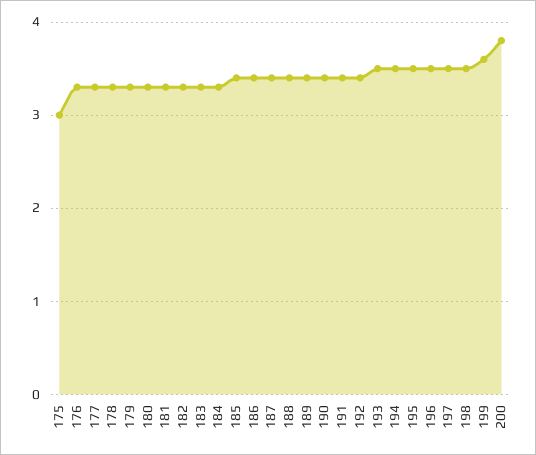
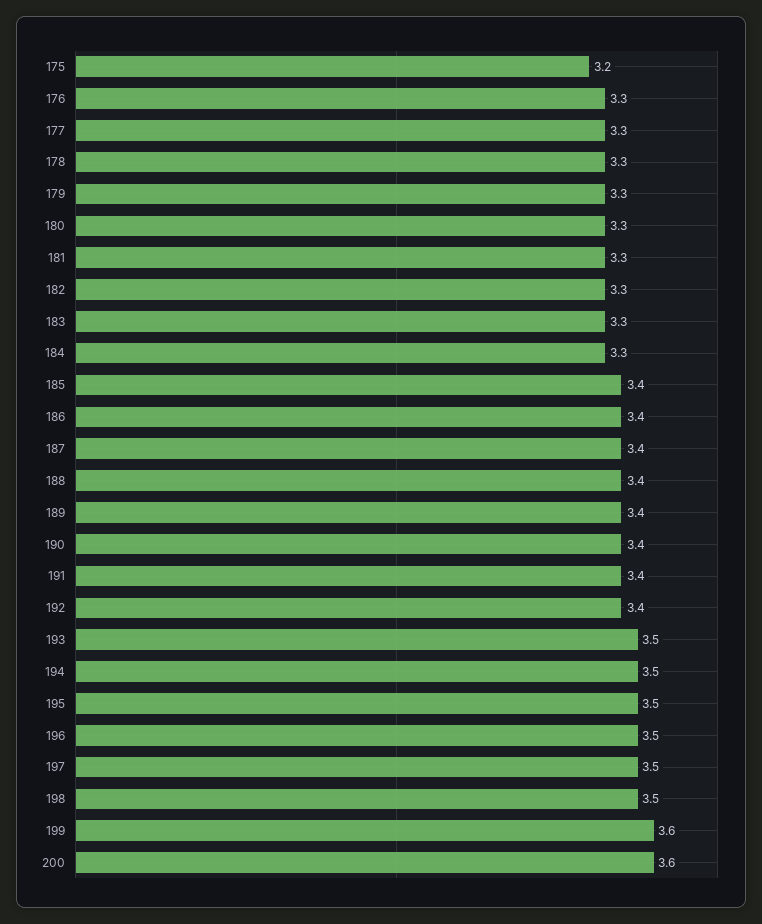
175: 3 -> 3.2
200: 3.8 -> 3.6

